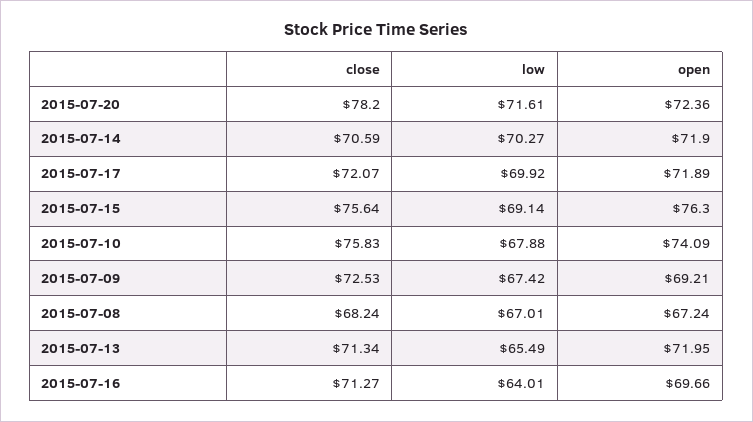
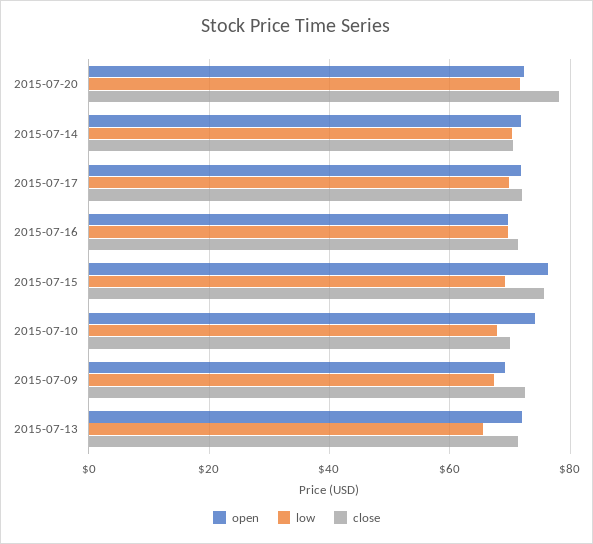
close, 2015-07-10: 75.83 -> 70
close, 2015-07-08: 68.24 -> none
low, 2015-07-08: 67.01 -> none
open, 2015-07-08: 67.24 -> none
low, 2015-07-16: 64.01 -> 70

